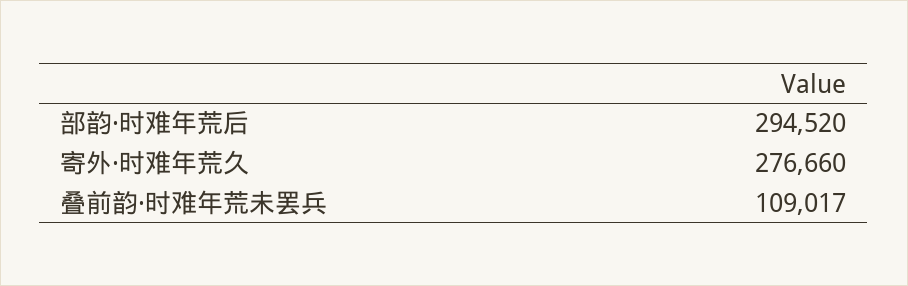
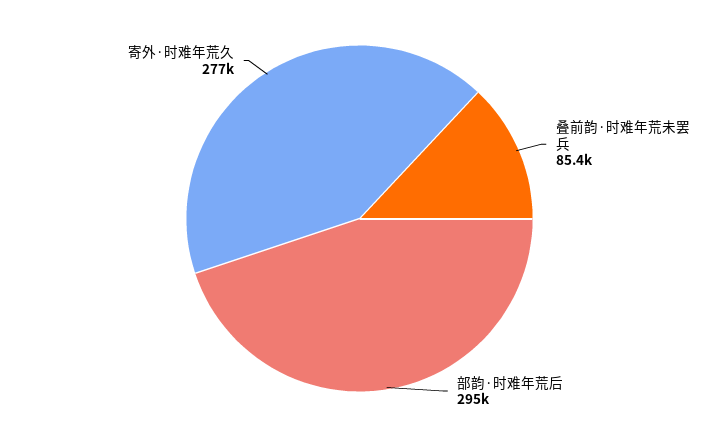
叠前韵·时难年荒未罢兵: 109017 -> 85400

